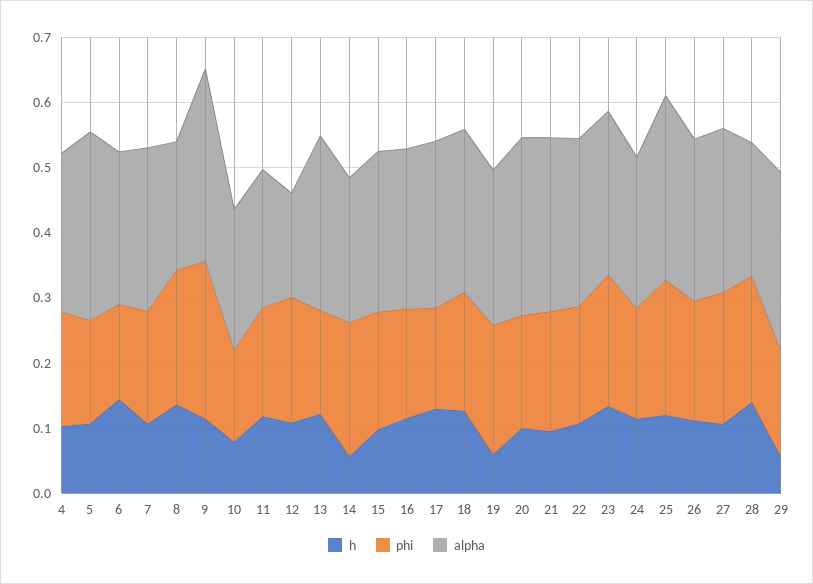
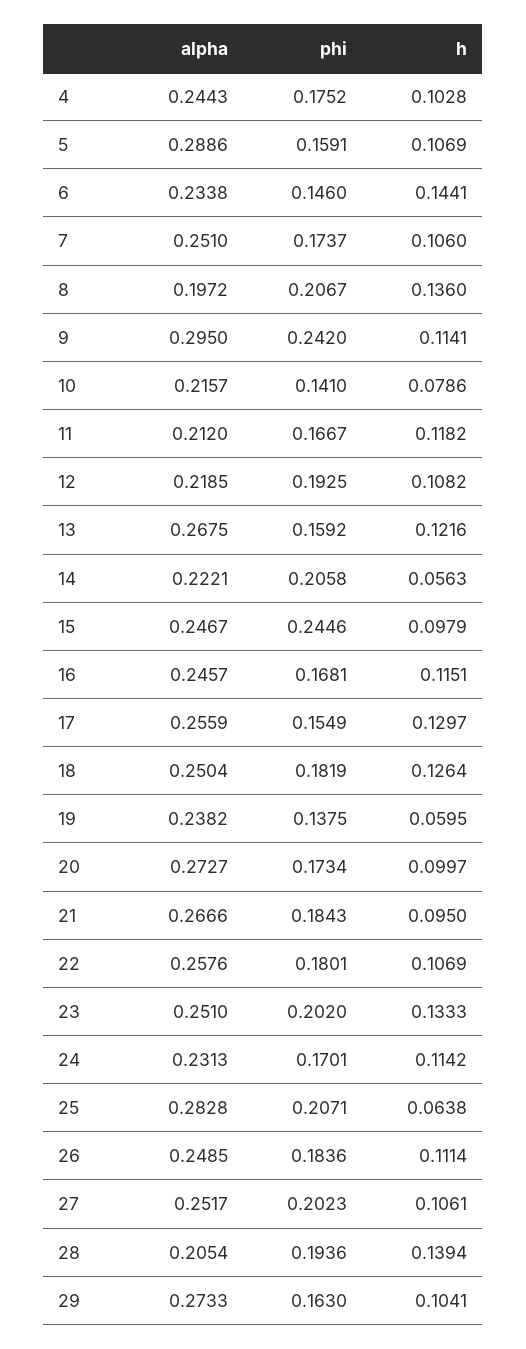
alpha, 12: 0.16 -> 0.2185
phi, 15: 0.18 -> 0.2446
phi, 19: 0.2 -> 0.1375
h, 25: 0.12 -> 0.0638
h, 29: 0.06 -> 0.1041

